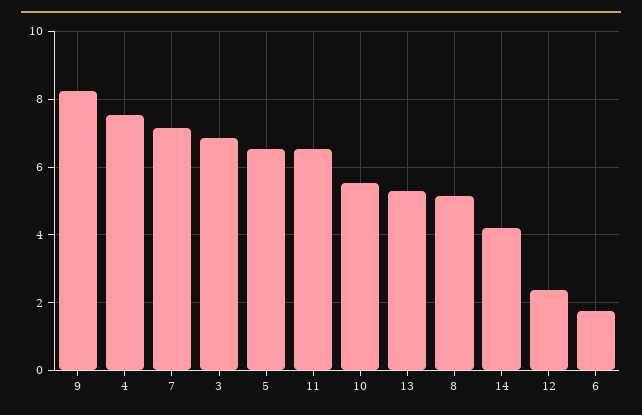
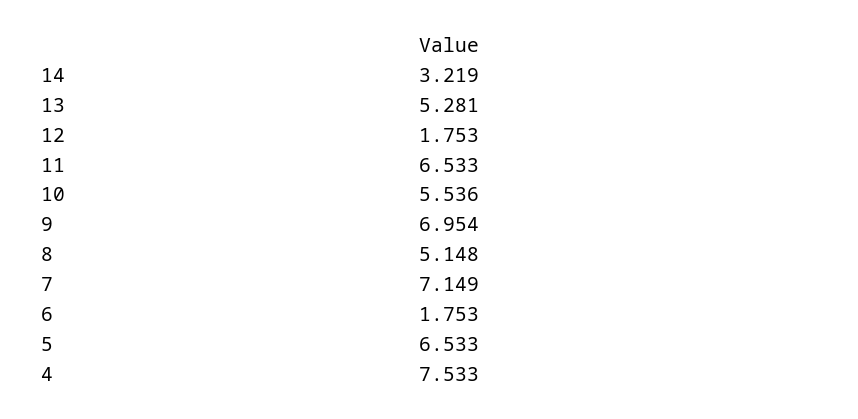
9: 8.2 -> 6.954
3: 6.8 -> none
14: 4.2 -> 3.219
12: 2.4 -> 1.753

